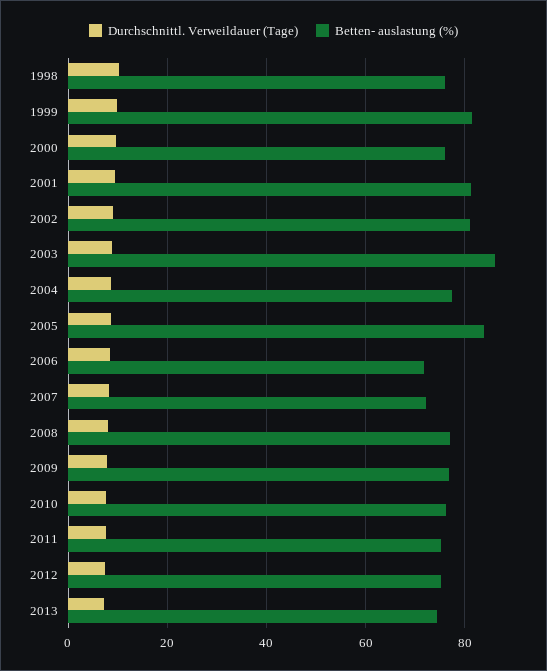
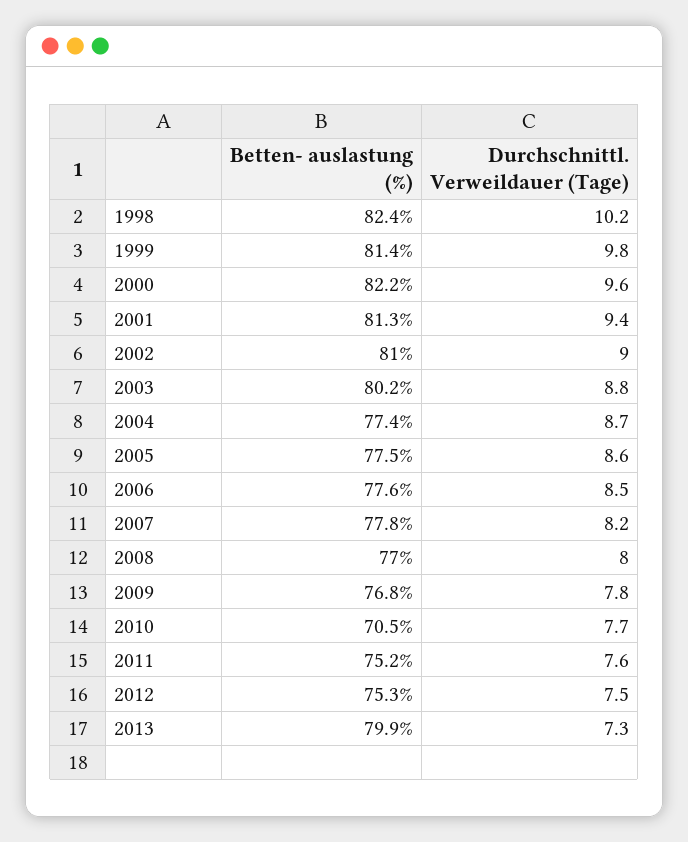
Betten- auslastung (%), 1998: 76 -> 82.4
Betten- auslastung (%), 2000: 76 -> 82.2
Betten- auslastung (%), 2003: 86 -> 80.2
Betten- auslastung (%), 2005: 84 -> 77.5
Betten- auslastung (%), 2006: 72 -> 77.6
Betten- auslastung (%), 2007: 72 -> 77.8
Betten- auslastung (%), 2010: 76 -> 70.5
Betten- auslastung (%), 2013: 74 -> 79.9

